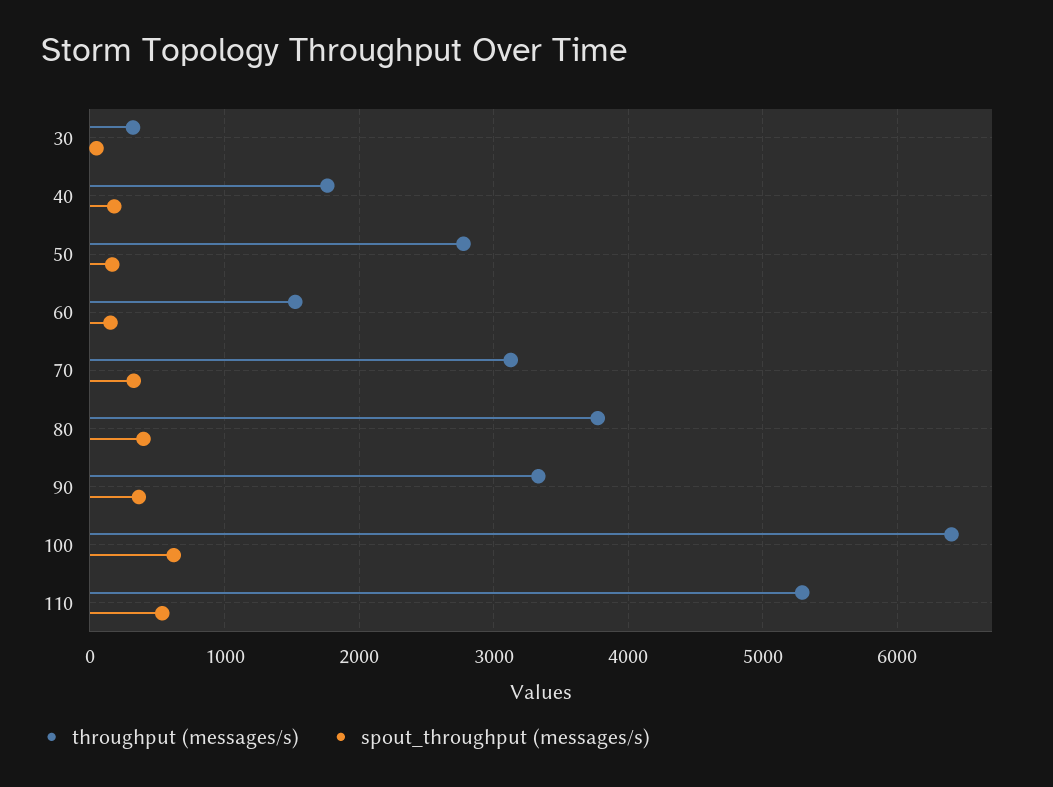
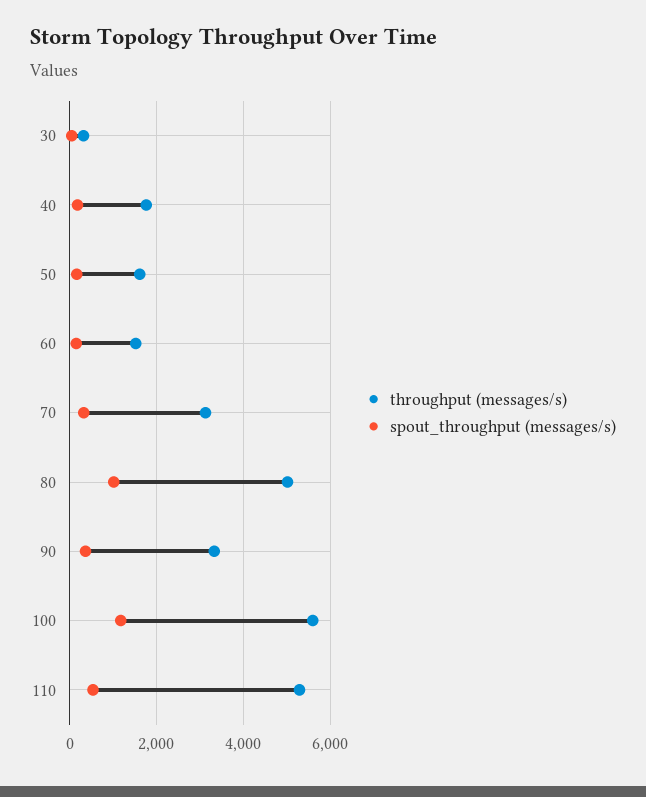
throughput (messages/s), 50: 2800 -> 1600
throughput (messages/s), 80: 3800 -> 5000
spout_throughput (messages/s), 80: 400 -> 1000
throughput (messages/s), 100: 6400 -> 5600
spout_throughput (messages/s), 100: 600 -> 1200

